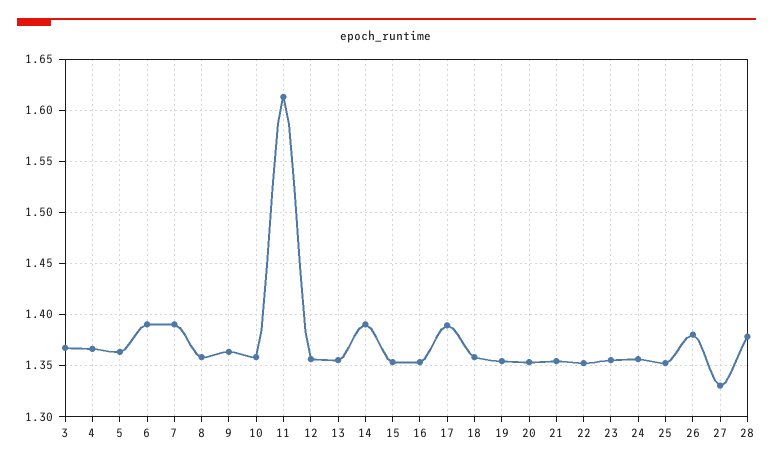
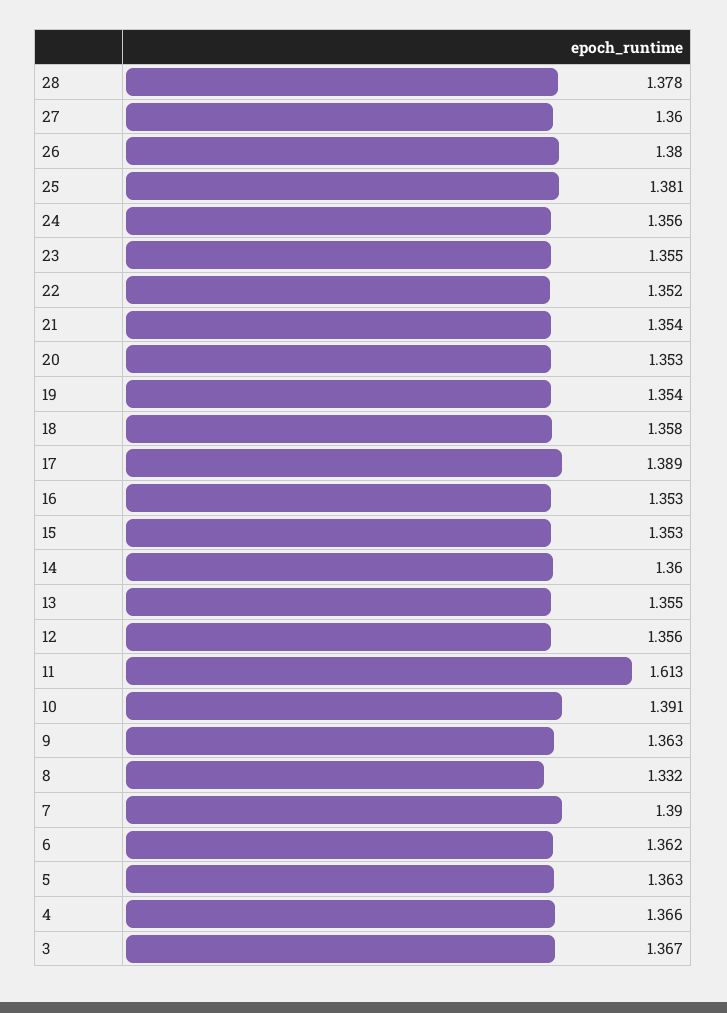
6: 1.39 -> 1.362
8: 1.36 -> 1.332
10: 1.36 -> 1.391
14: 1.39 -> 1.36
25: 1.35 -> 1.381
27: 1.33 -> 1.36

